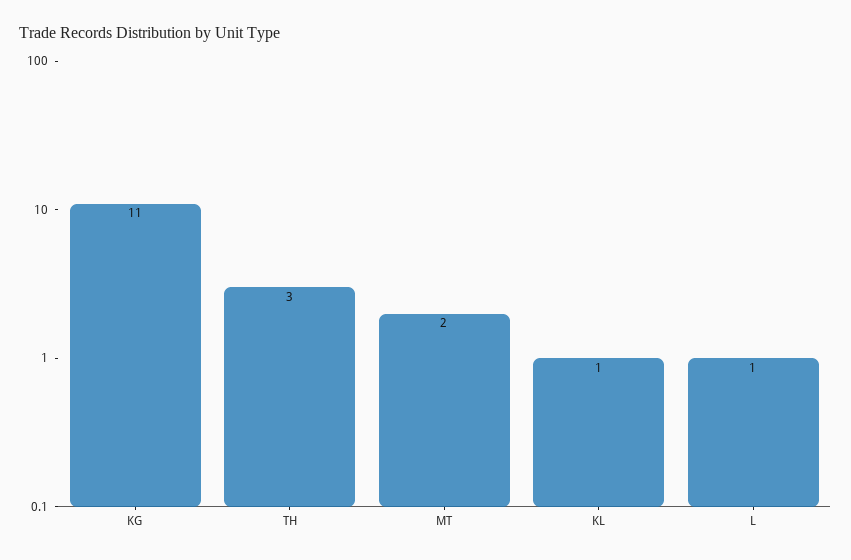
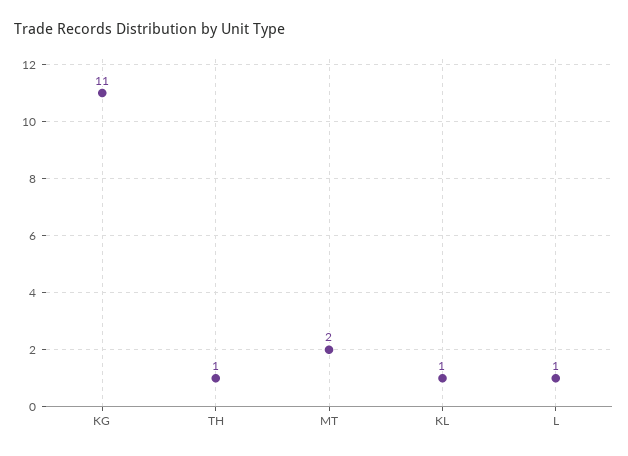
TH: 3 -> 1

